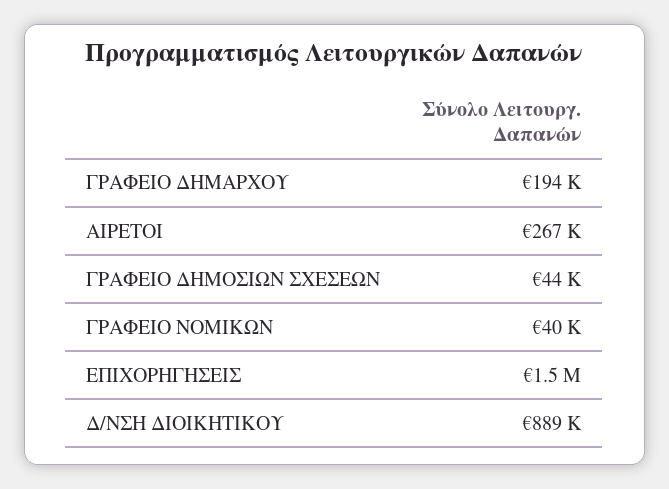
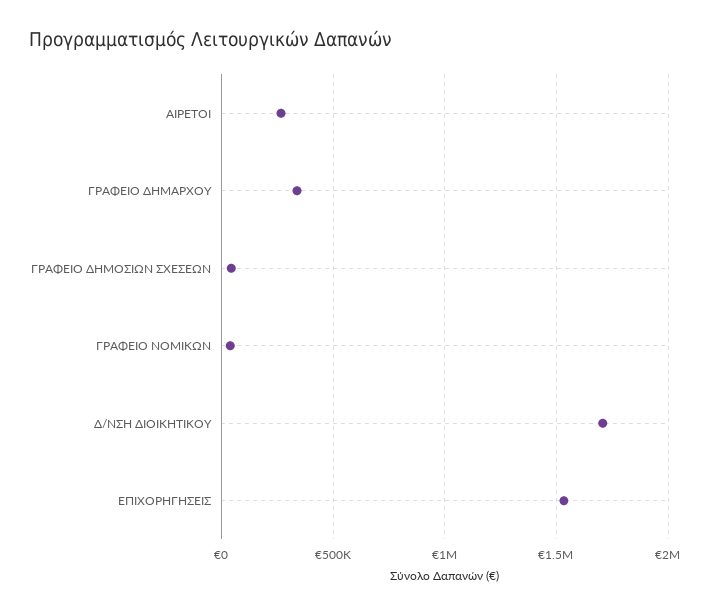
ΓΡΑΦΕΙΟ ΔΗΜΑΡΧΟΥ: 194000 -> 350000
Δ/ΝΣΗ ΔΙΟΙΚΗΤΙΚΟΥ: 889000 -> 1700000

